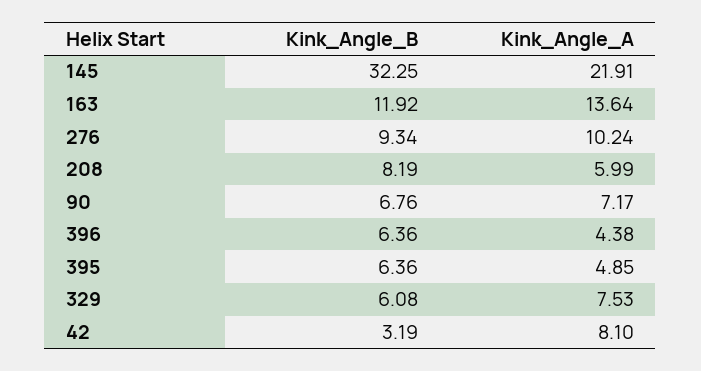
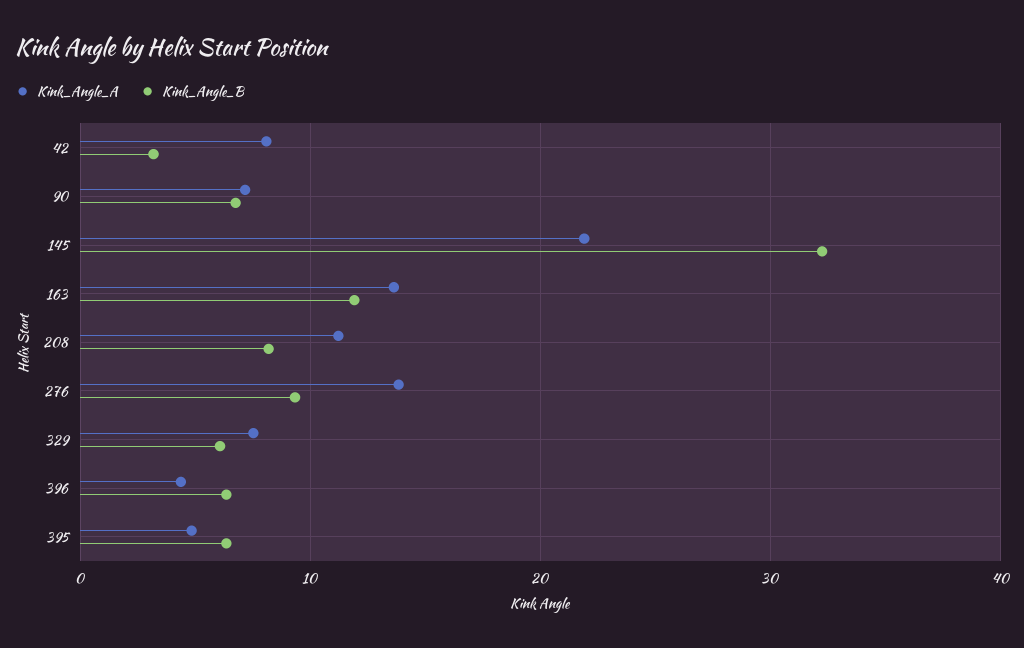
Kink_Angle_A, 276: 10.24 -> 14
Kink_Angle_A, 208: 5.99 -> 11

